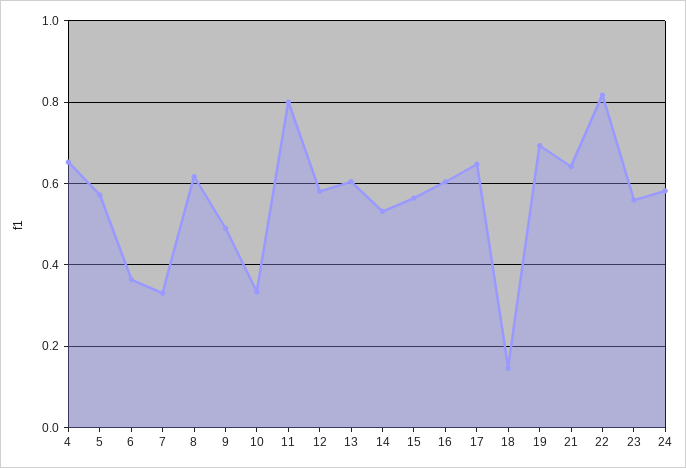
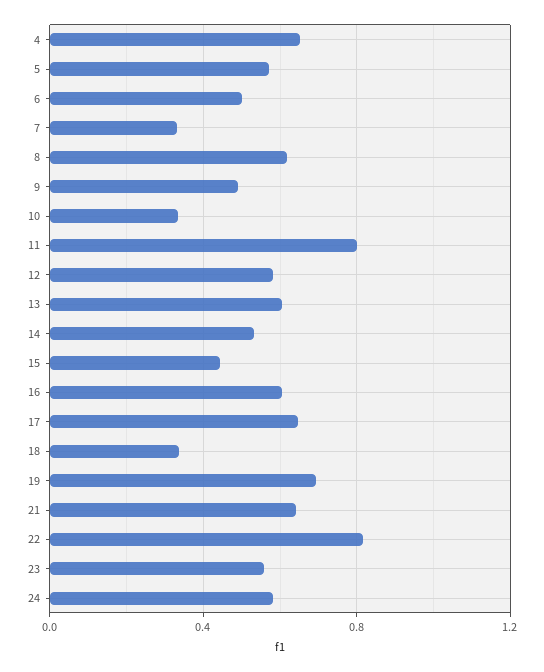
6: 0.36 -> 0.5
15: 0.56 -> 0.45
18: 0.14 -> 0.35

